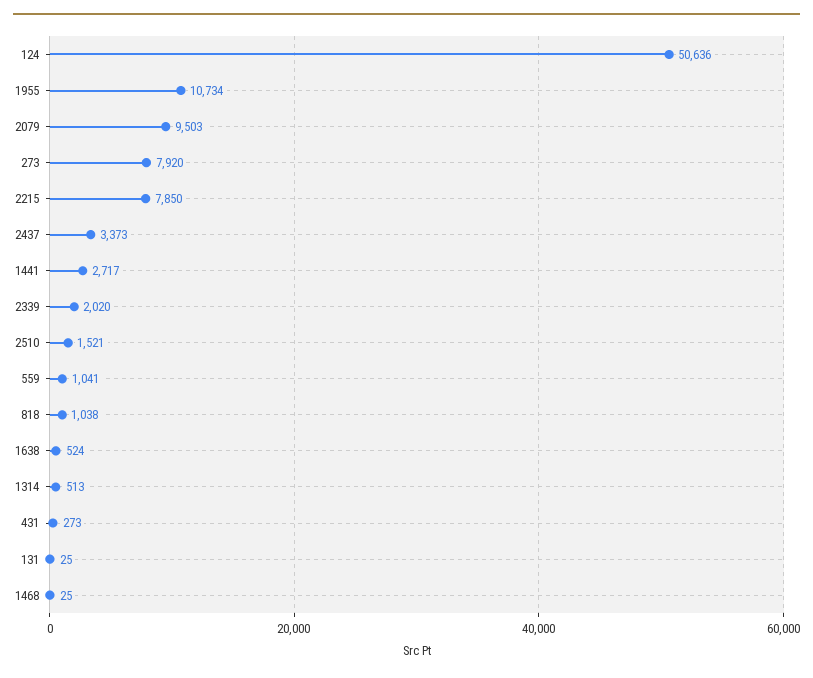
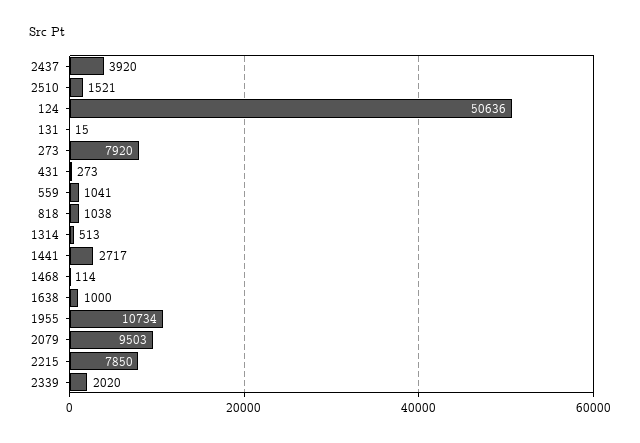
2437: 3373 -> 3920
1638: 524 -> 1000
131: 25 -> 15
1468: 25 -> 114

